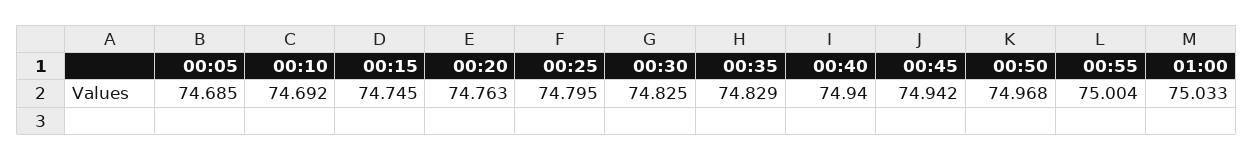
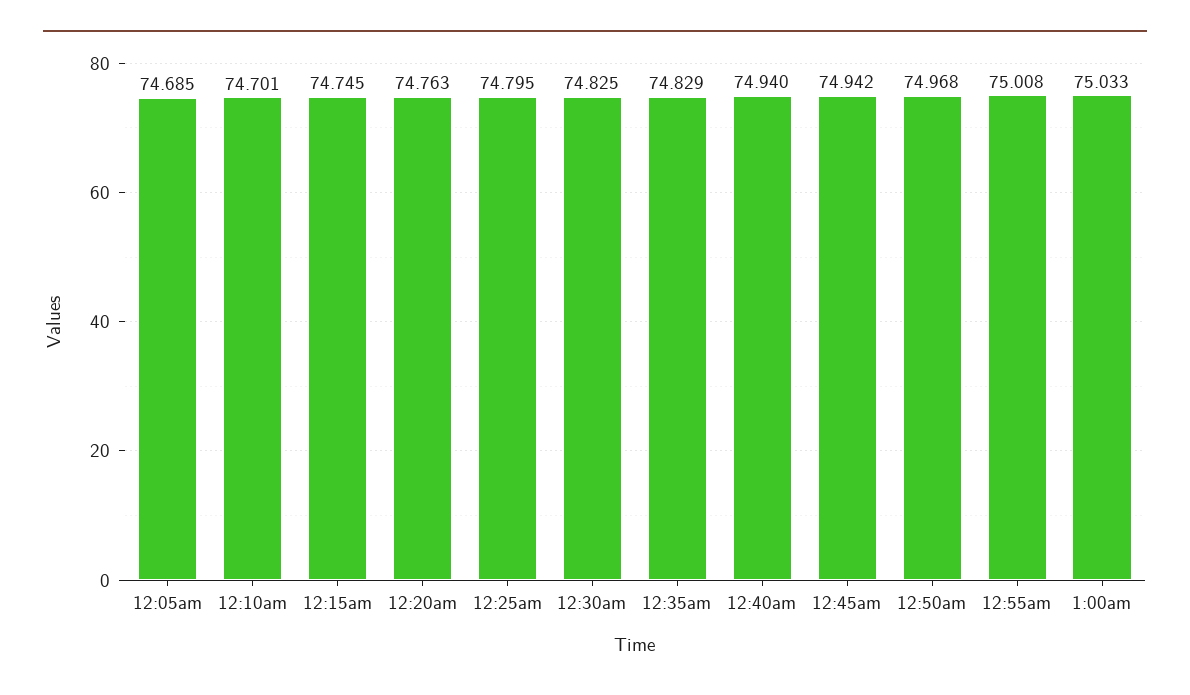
00:10: 74.692 -> 74.701
00:55: 75.004 -> 75.008

